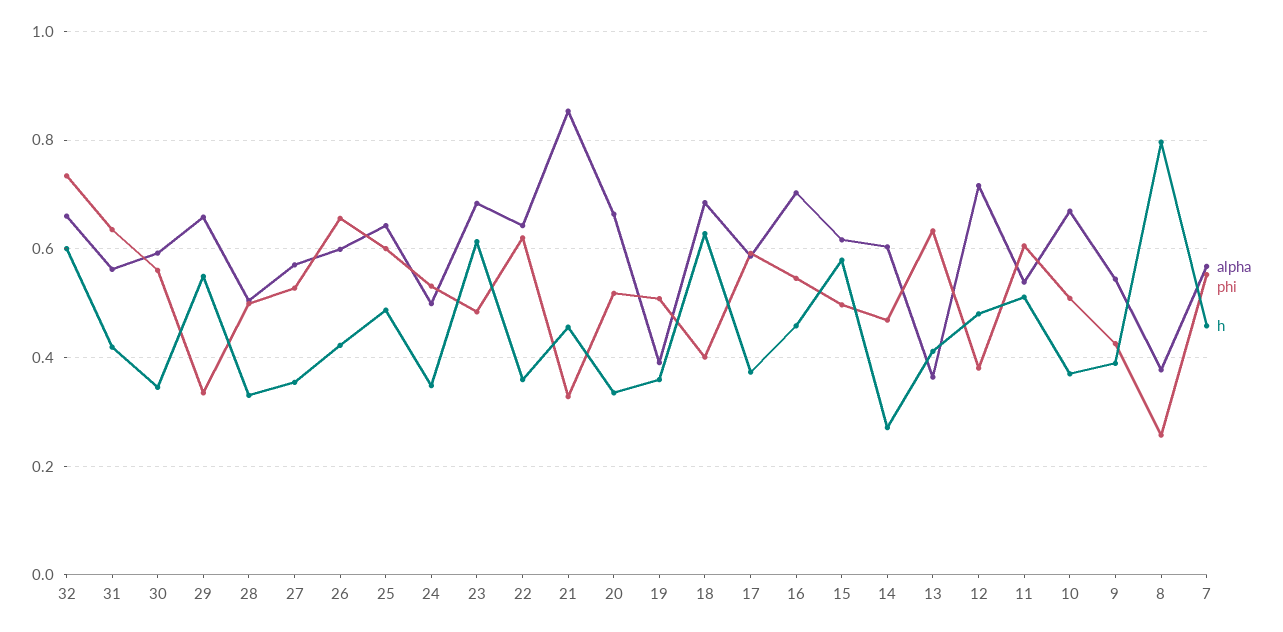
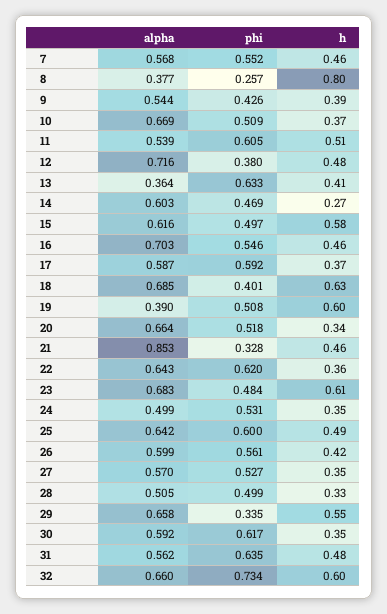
h, 31: 0.42 -> 0.48
phi, 30: 0.56 -> 0.617
phi, 26: 0.66 -> 0.561
h, 19: 0.36 -> 0.6

